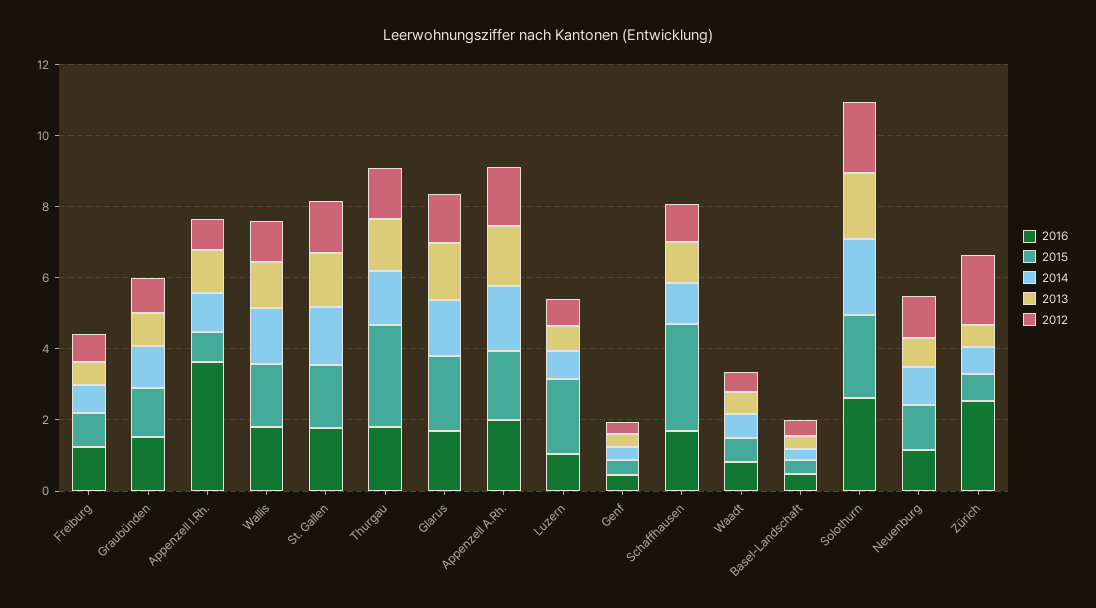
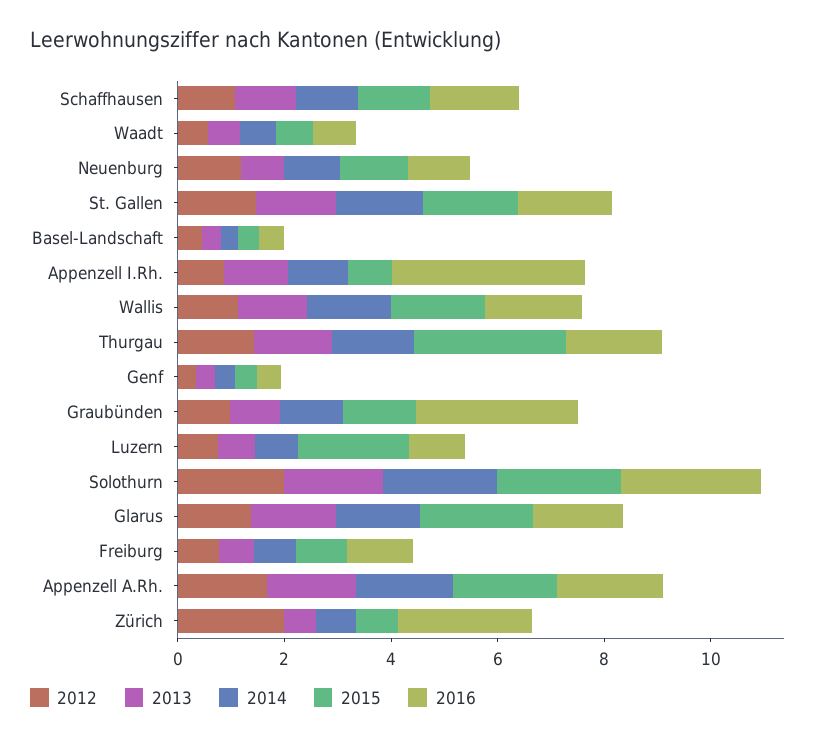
2016, Graubünden: 1.5 -> 3
2015, Schaffhausen: 3 -> 1.5

